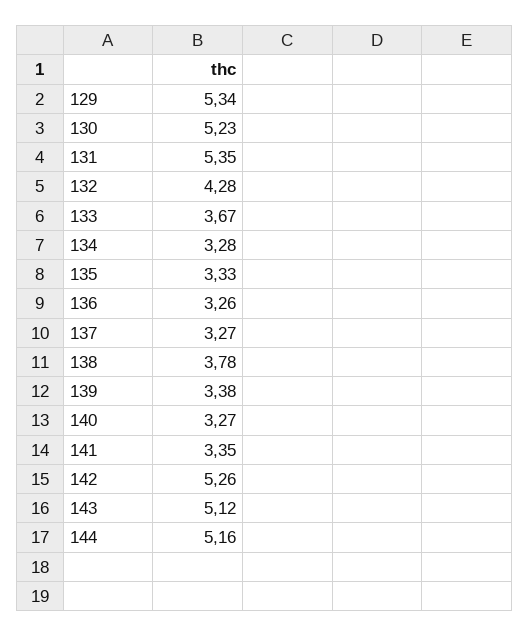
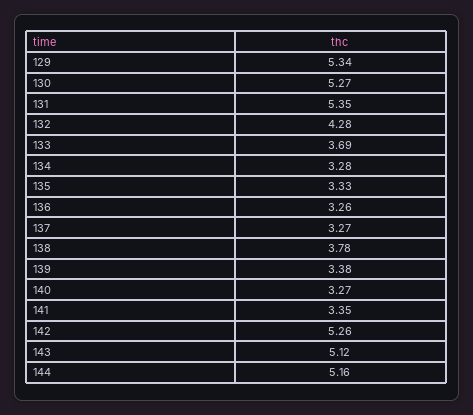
130: 5.23 -> 5.27
133: 3.67 -> 3.69

